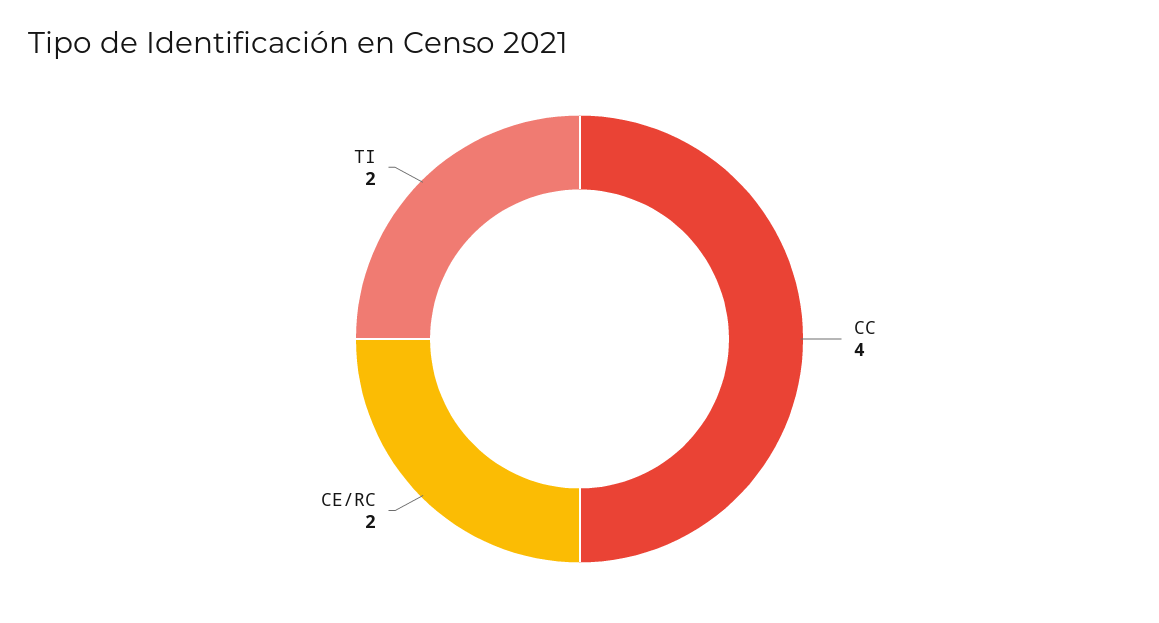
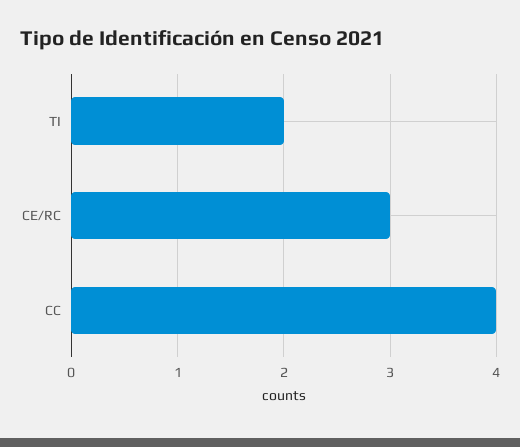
CE/RC: 2 -> 3

